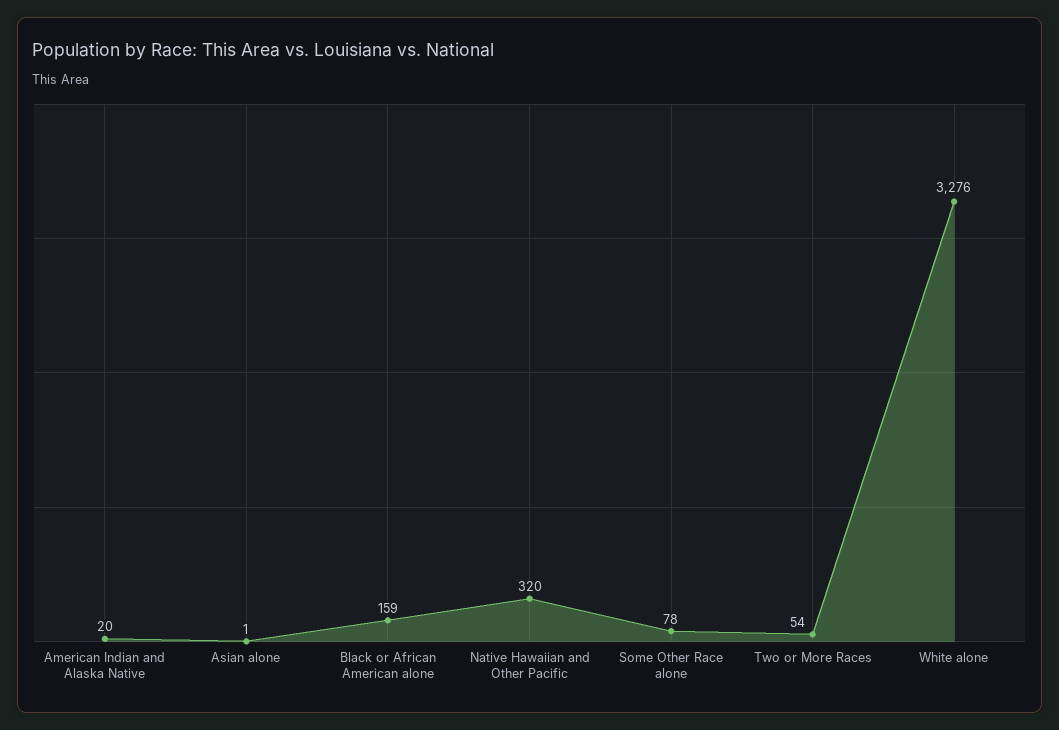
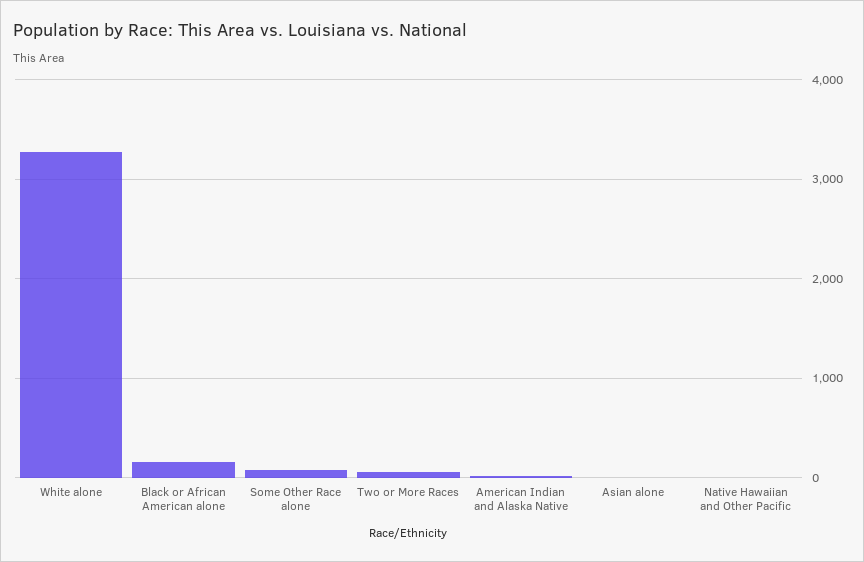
Native Hawaiian and Other Pacific: 320 -> 0

